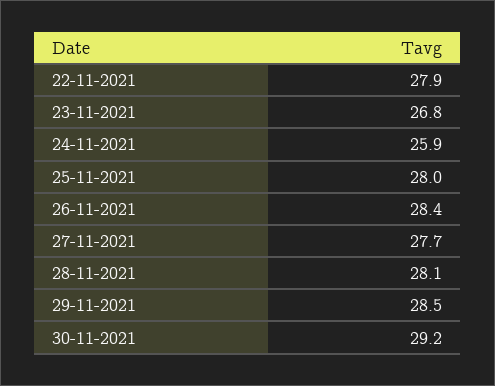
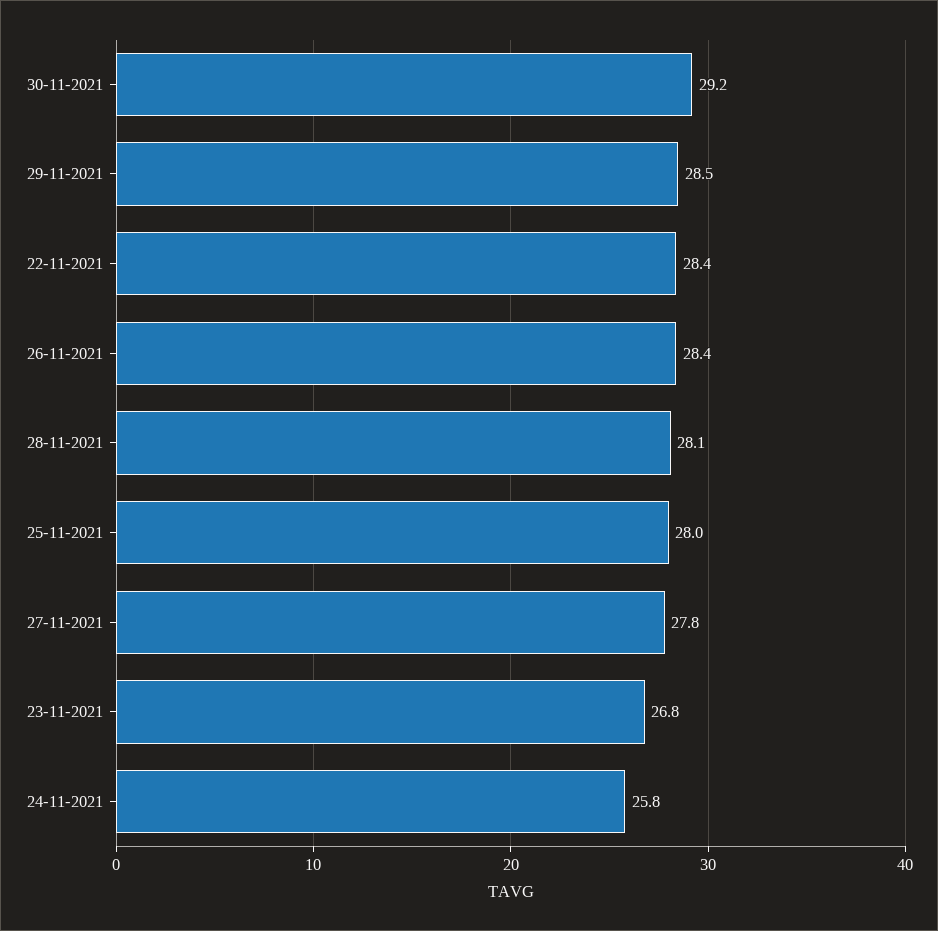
22-11-2021: 27.9 -> 28.4
24-11-2021: 25.9 -> 25.8
27-11-2021: 27.7 -> 27.8

